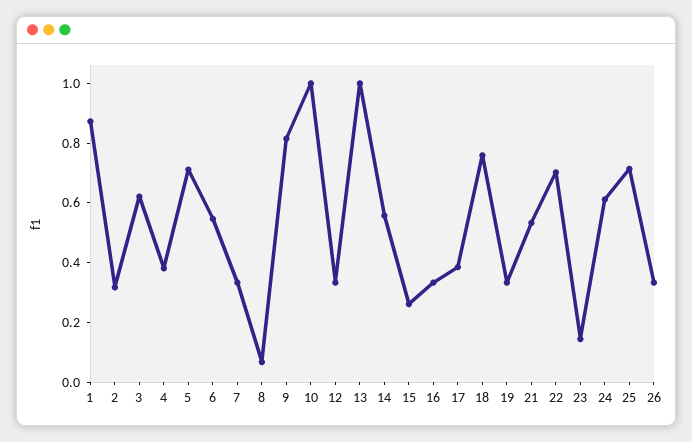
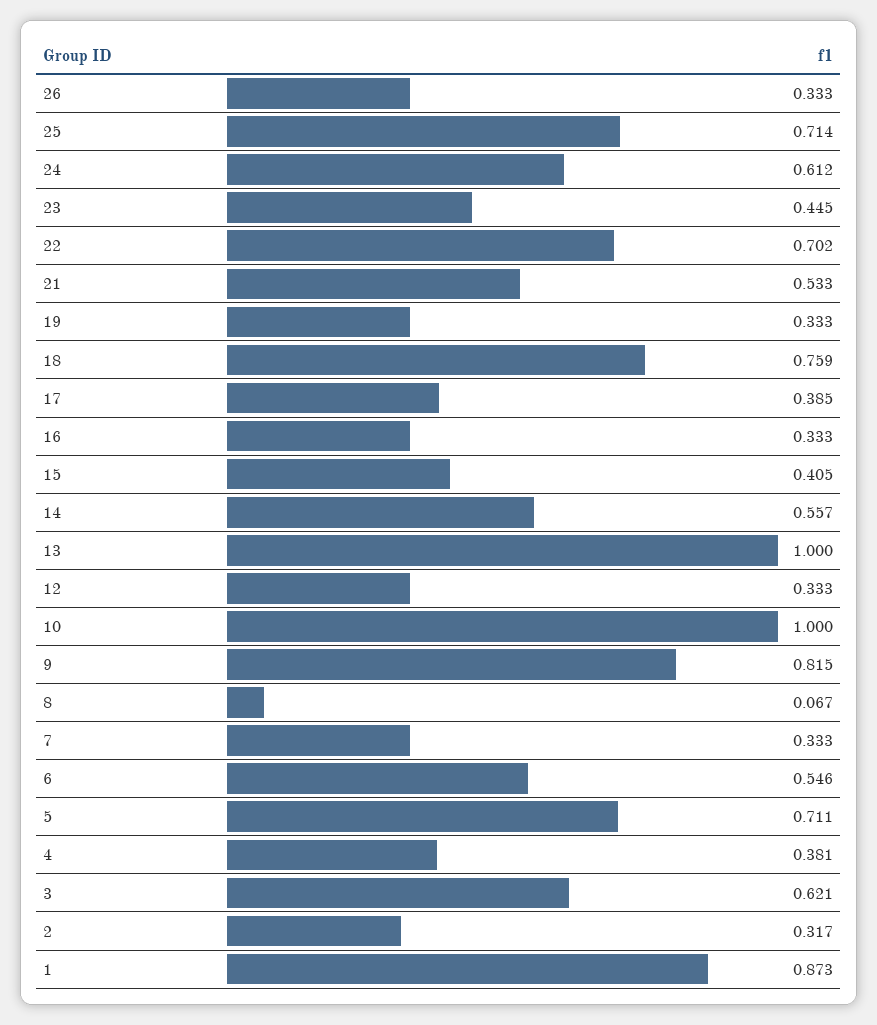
15: 0.25 -> 0.405
23: 0.15 -> 0.445

